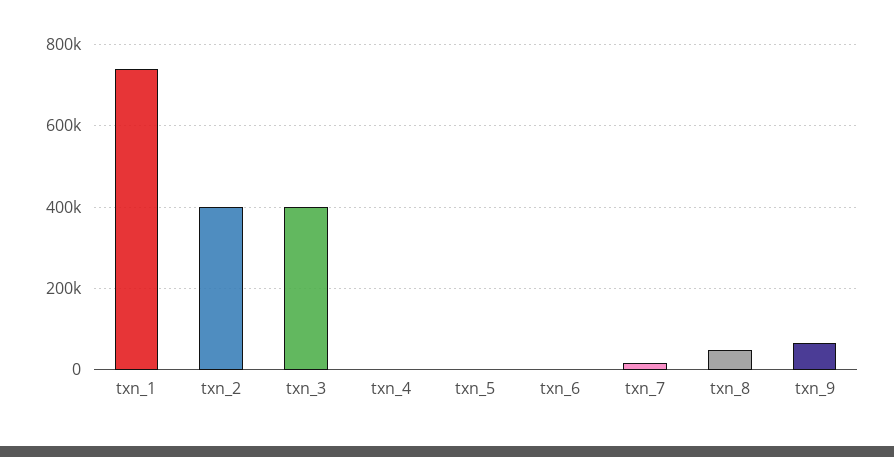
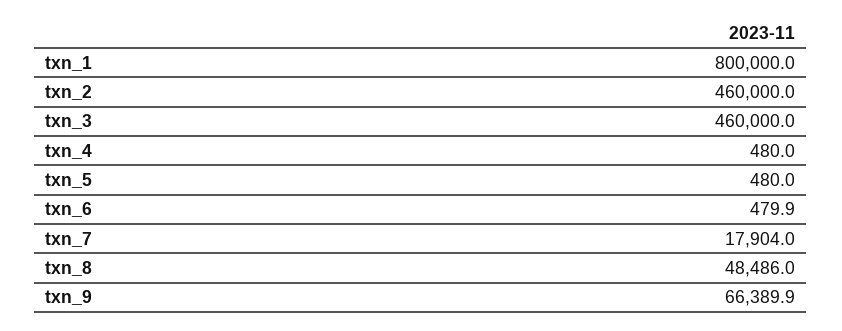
txn_1: 740000 -> 800000
txn_2: 400000 -> 460000
txn_3: 400000 -> 460000

